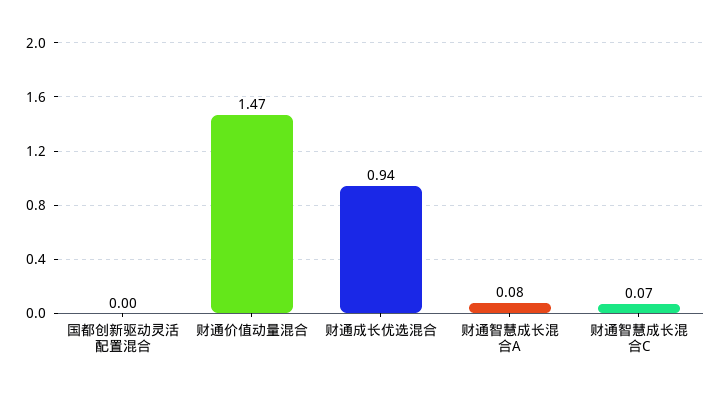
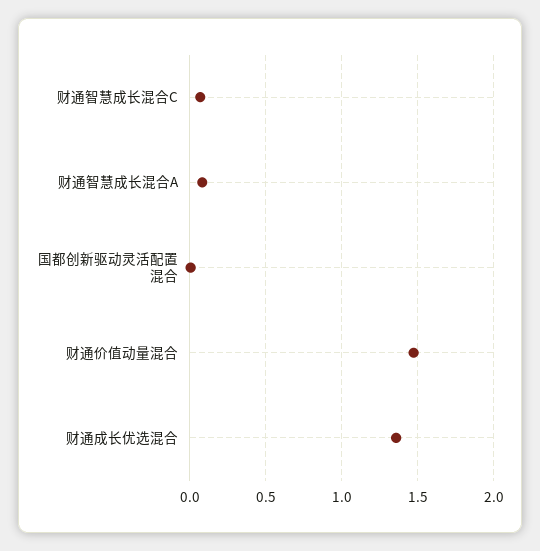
财通成长优选混合: 0.94 -> 1.35

